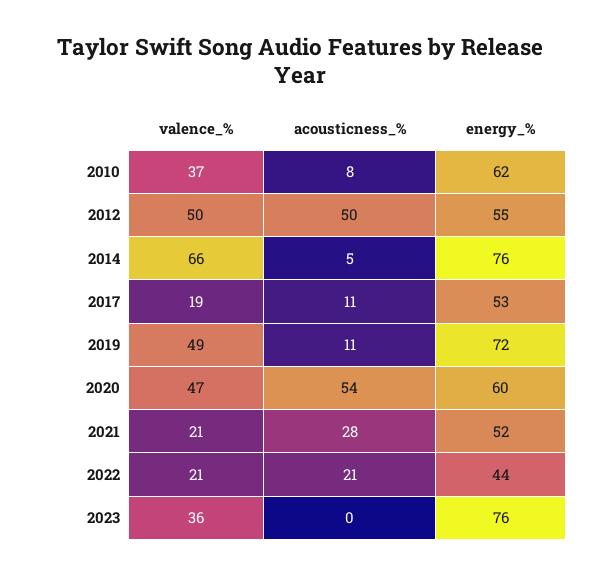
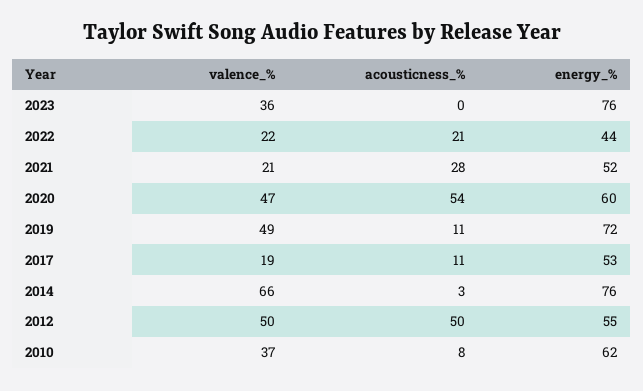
acousticness_%, 2014: 5 -> 3
valence_%, 2022: 21 -> 22

